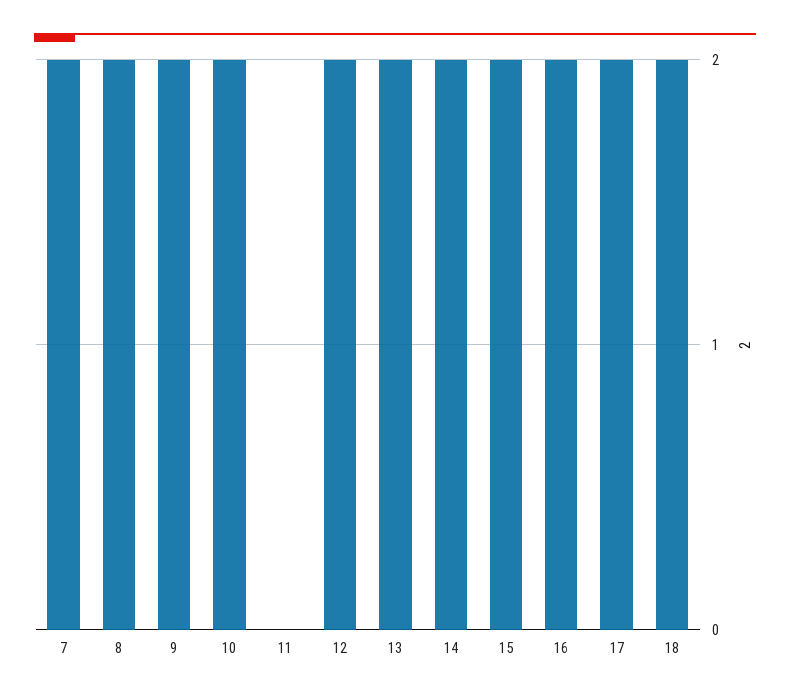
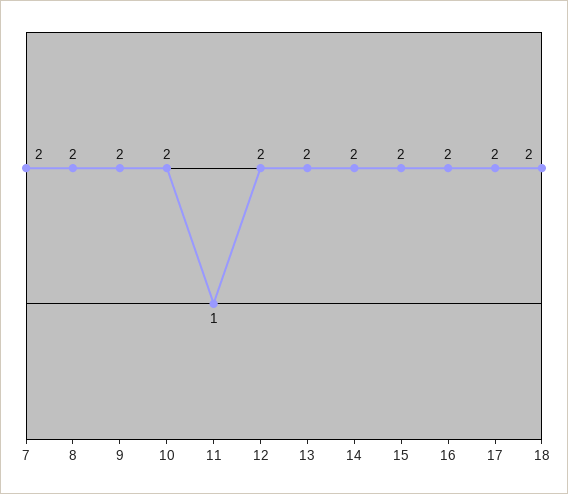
11: 0 -> 1

